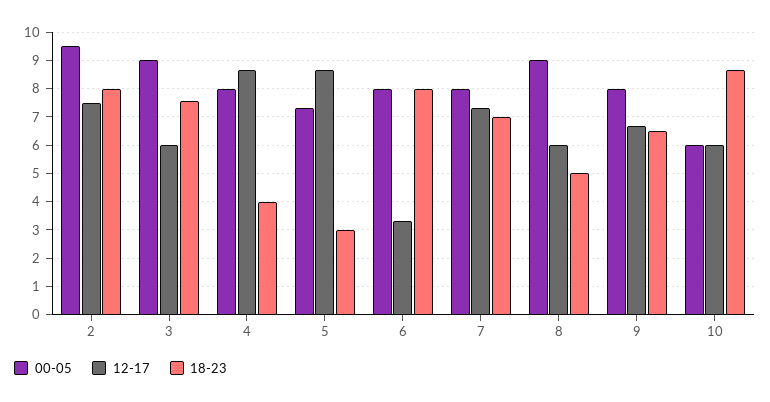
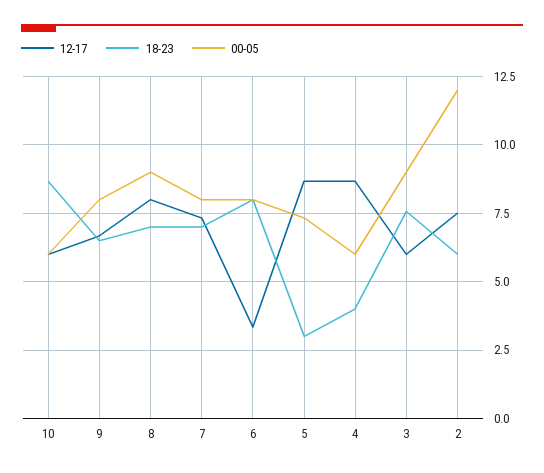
00-05, 2: 9.5 -> 12
18-23, 2: 8 -> 6
00-05, 4: 8 -> 6
12-17, 8: 6 -> 8
18-23, 8: 5 -> 7

